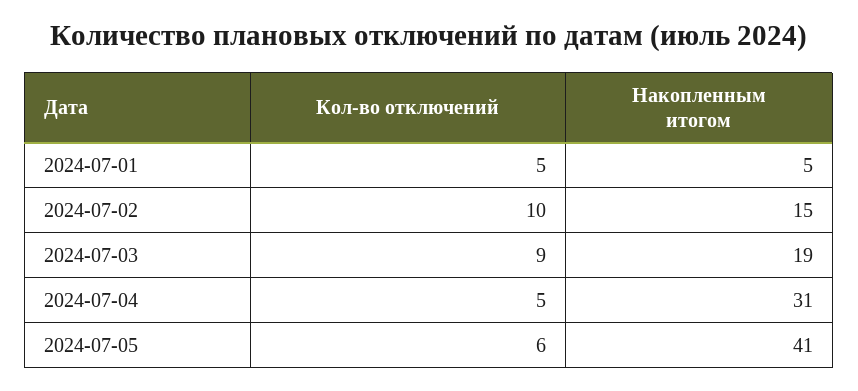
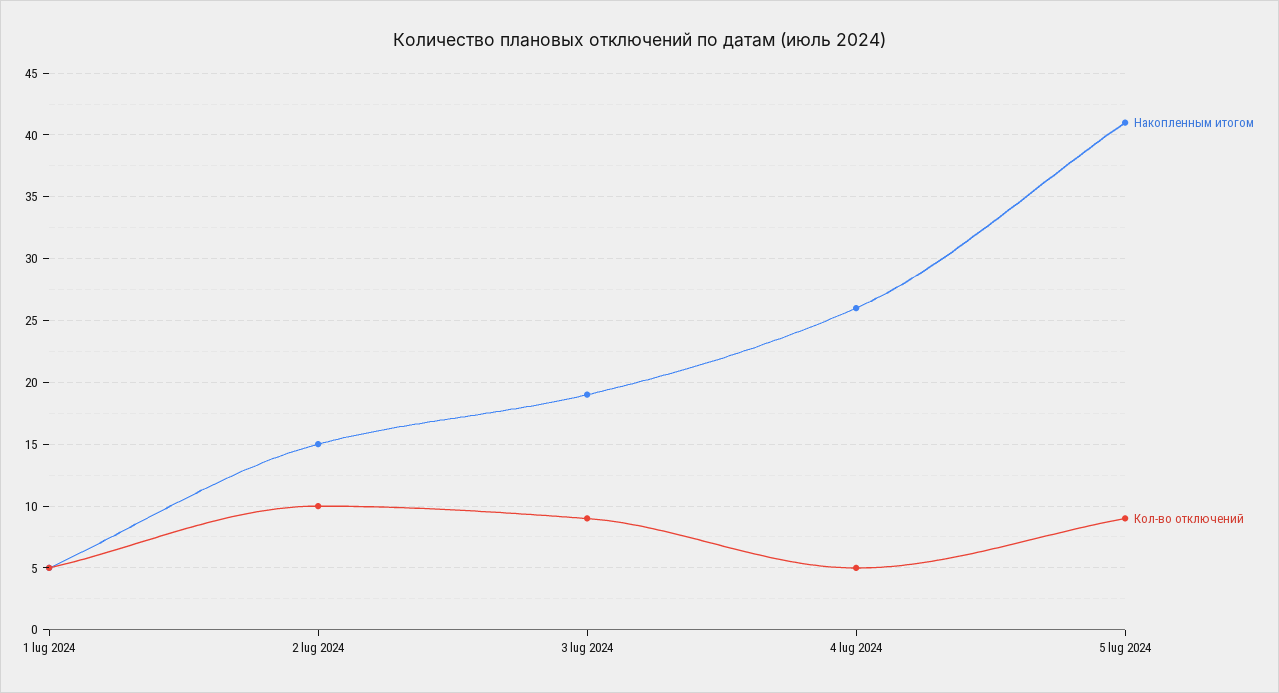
Накопленным итогом, 2024-07-04: 31 -> 26
Кол-во отключений, 2024-07-05: 6 -> 9

